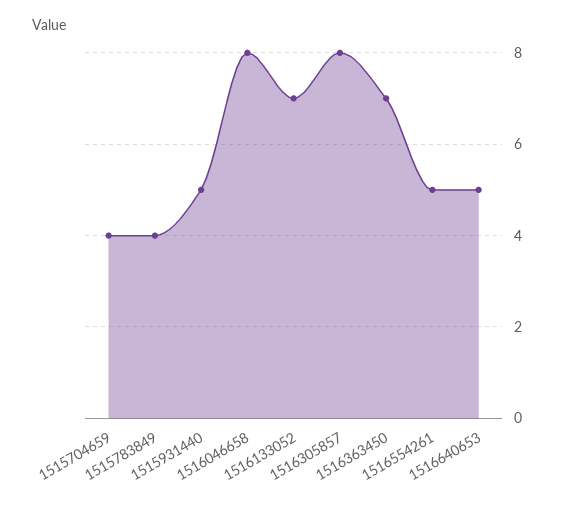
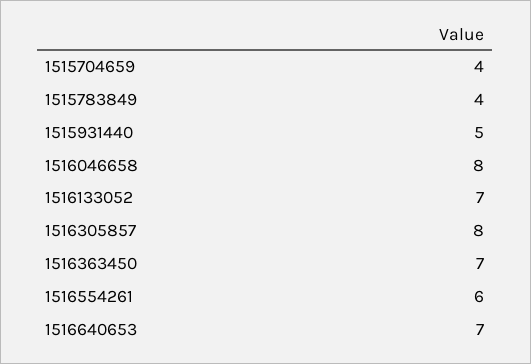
1516554261: 5 -> 6
1516640653: 5 -> 7

